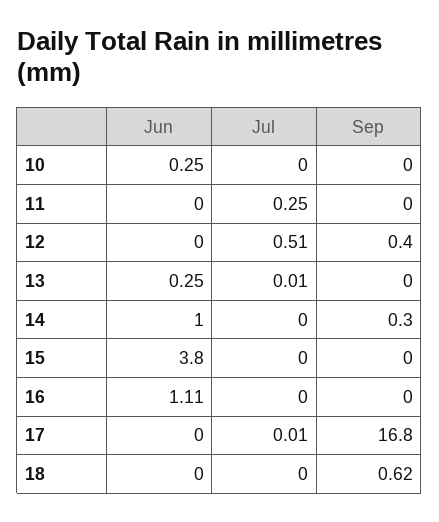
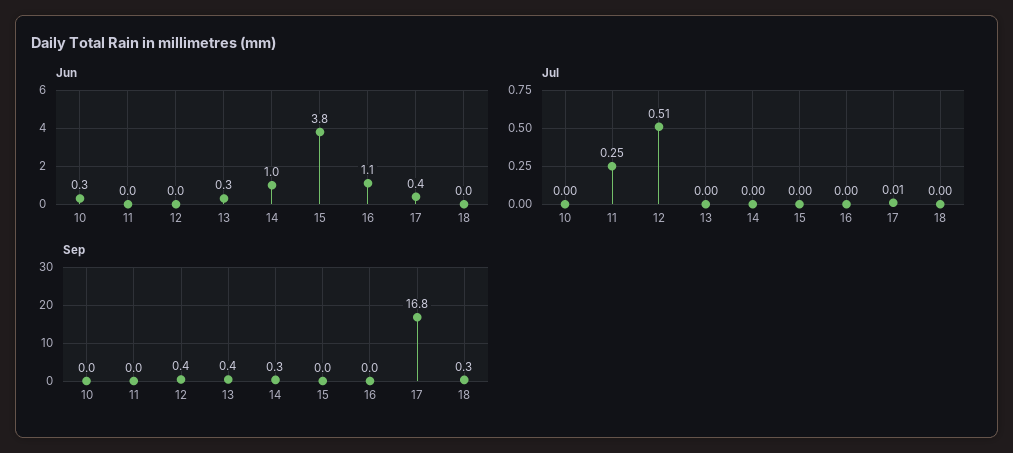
Jul, 13: 0.01 -> 0
Sep, 13: 0 -> 0.4
Jun, 17: 0 -> 0.4
Sep, 18: 0.62 -> 0.3

